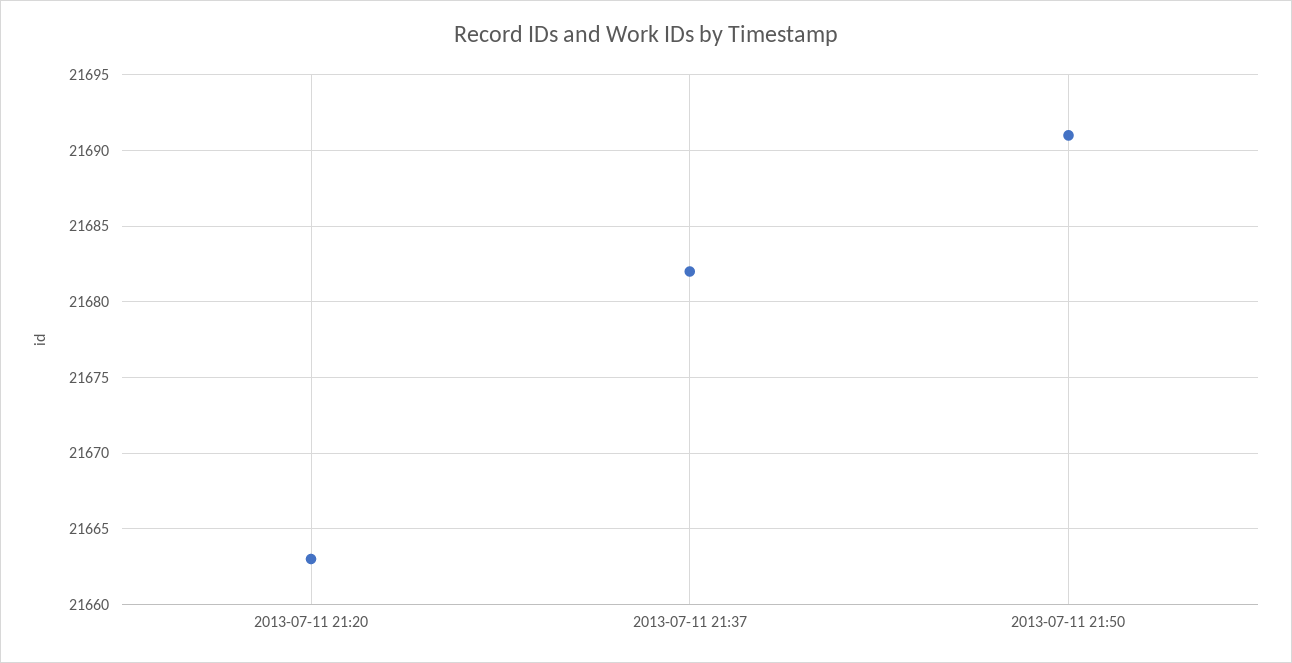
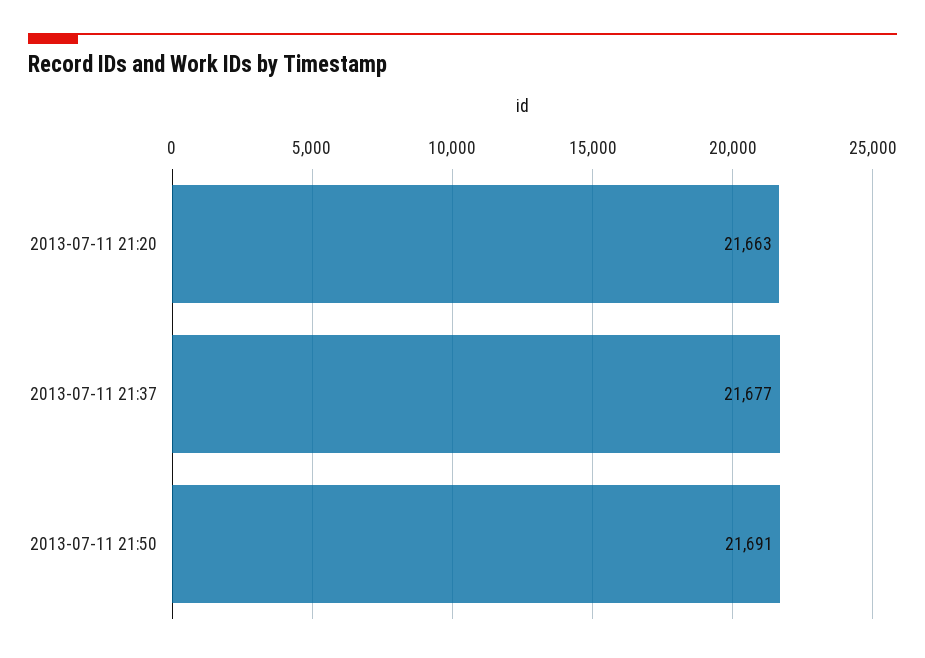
2013-07-11 21:37: 21682 -> 21677

